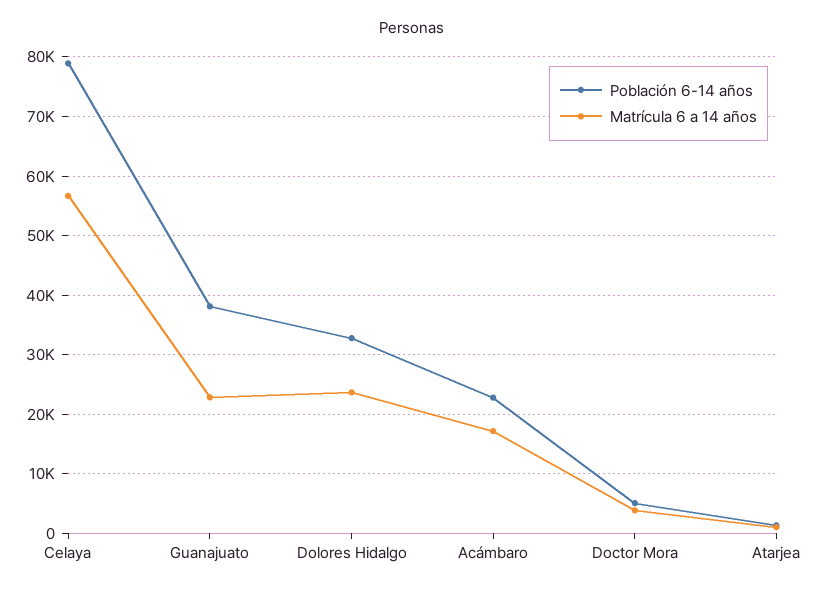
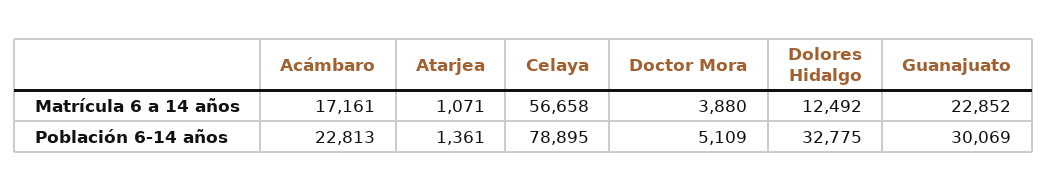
Población 6-14 años, Guanajuato: 38000 -> 30069
Matrícula 6 a 14 años, Dolores Hidalgo: 24000 -> 12492

